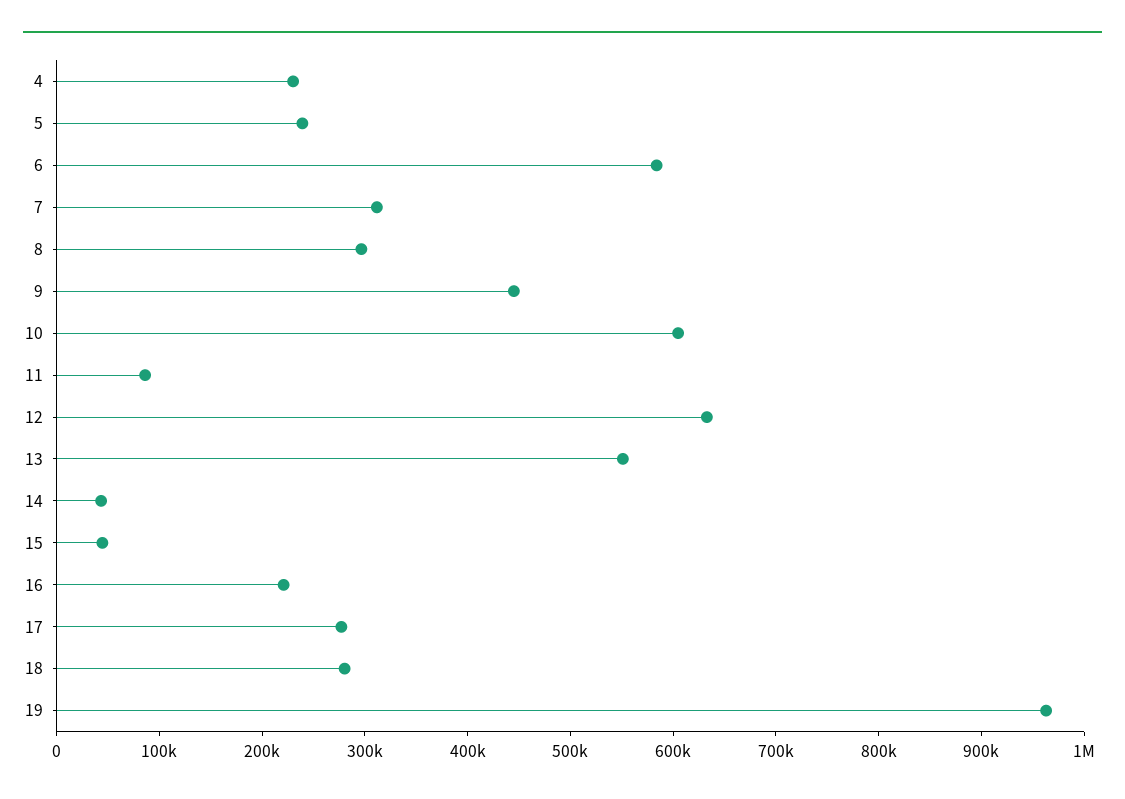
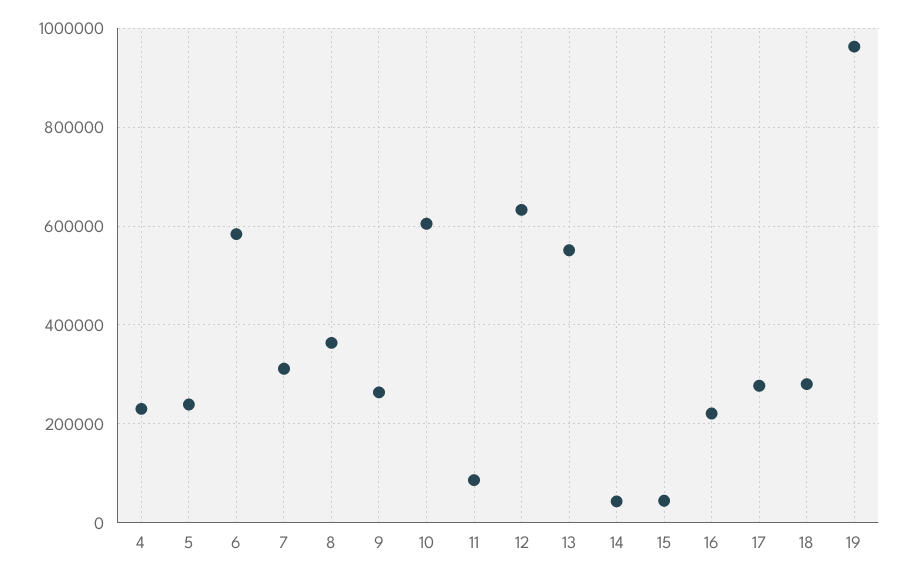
8: 300000 -> 360000
9: 440000 -> 260000

